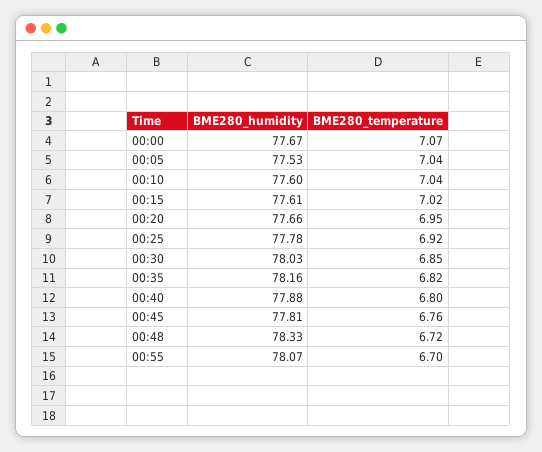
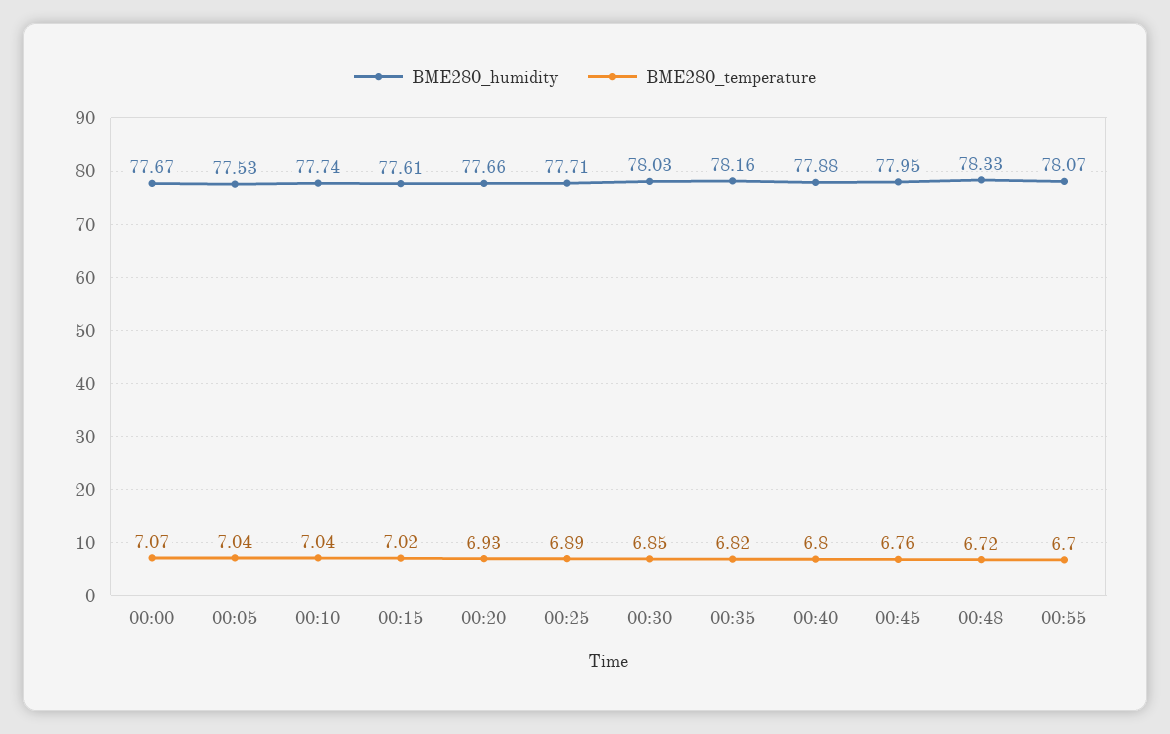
BME280_humidity, 00:10: 77.6 -> 77.74
BME280_temperature, 00:20: 6.95 -> 6.93
BME280_humidity, 00:25: 77.78 -> 77.71
BME280_temperature, 00:25: 6.92 -> 6.89
BME280_humidity, 00:45: 77.81 -> 77.95

